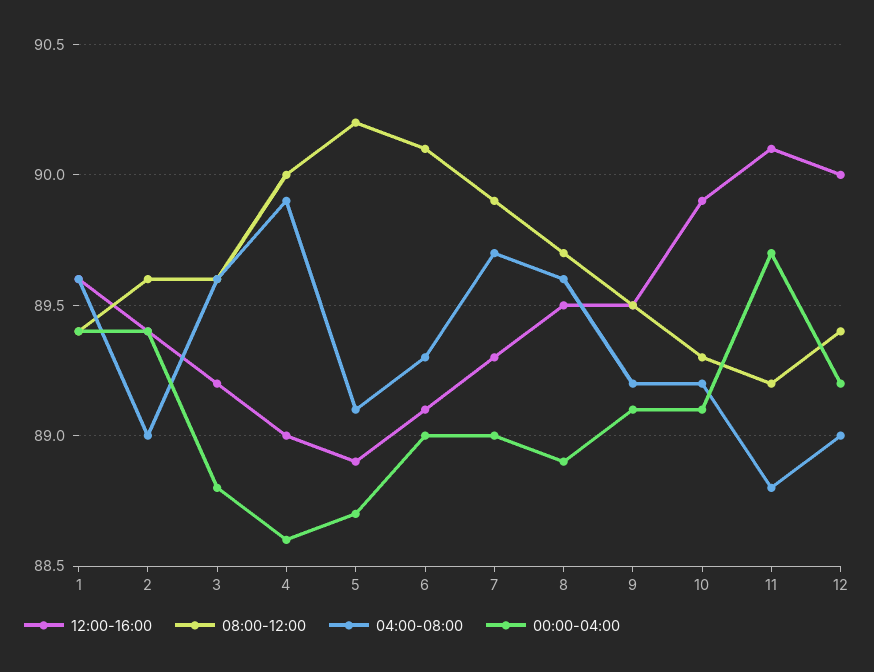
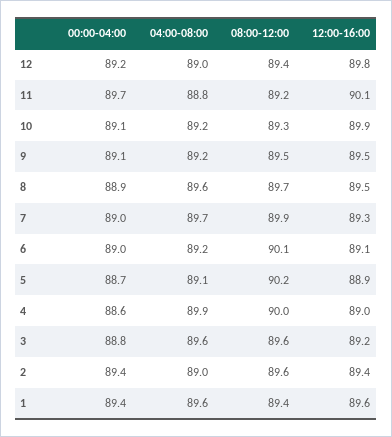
04:00-08:00, 6: 89.3 -> 89.2
12:00-16:00, 12: 90 -> 89.8

